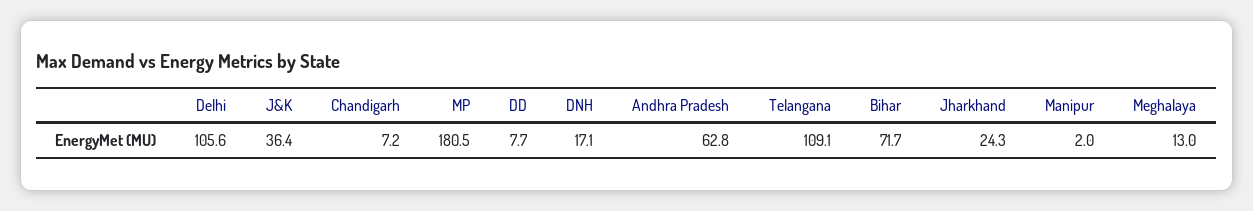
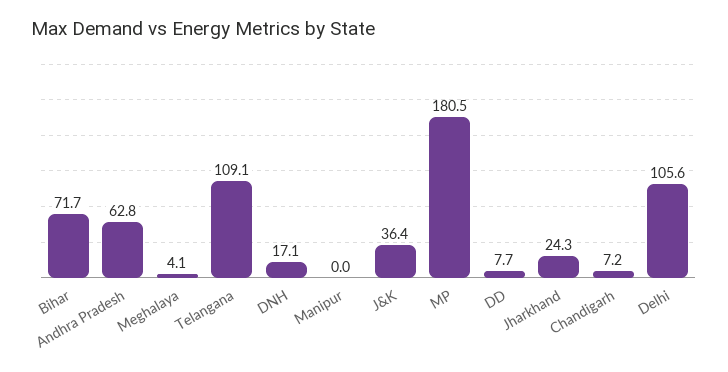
Manipur: 2 -> 0
Meghalaya: 13 -> 4.1

